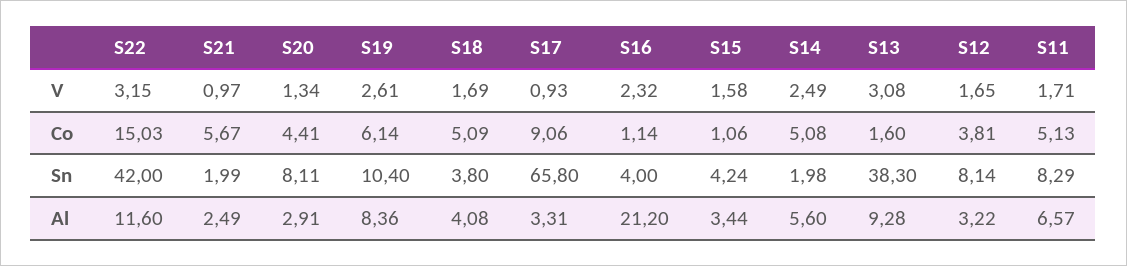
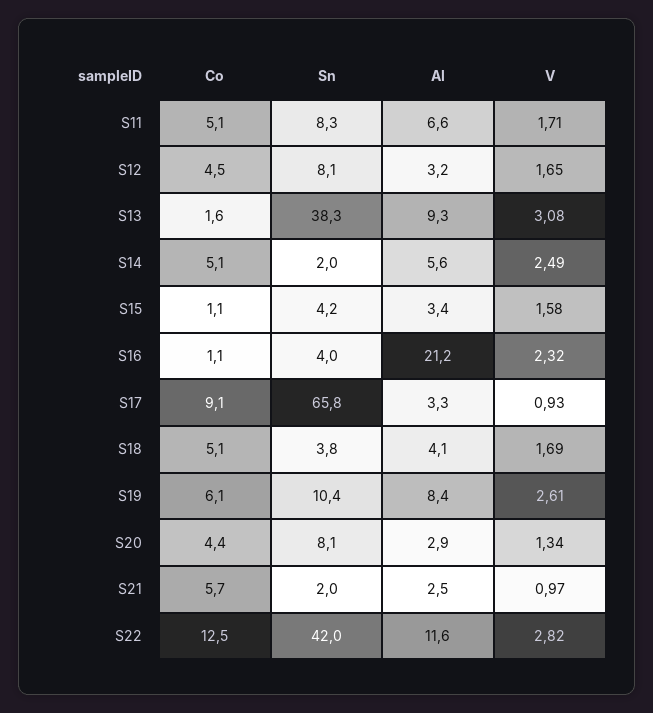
S22, V: 3.15 -> 2.82
S22, Co: 15.03 -> 12.5
S12, Co: 3.81 -> 4.5

